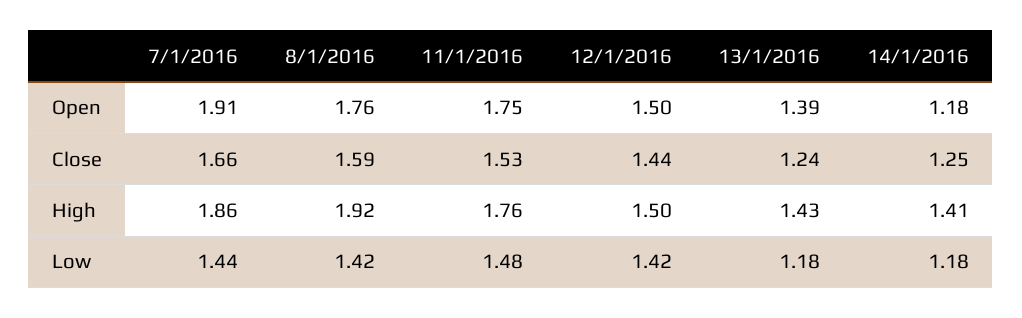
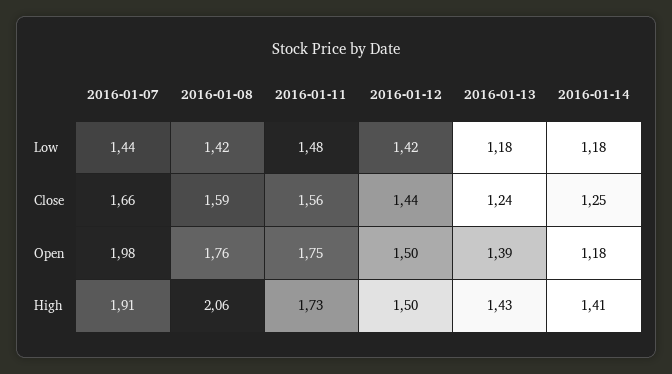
7/1/2016, Open: 1.91 -> 1.98
11/1/2016, Close: 1.53 -> 1.56
7/1/2016, High: 1.86 -> 1.91
8/1/2016, High: 1.92 -> 2.06
11/1/2016, High: 1.76 -> 1.73

